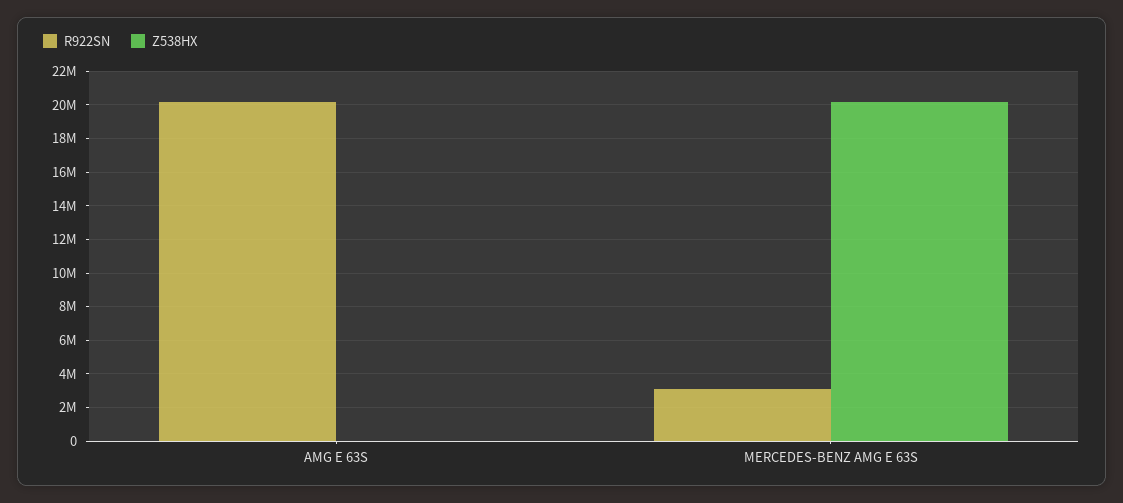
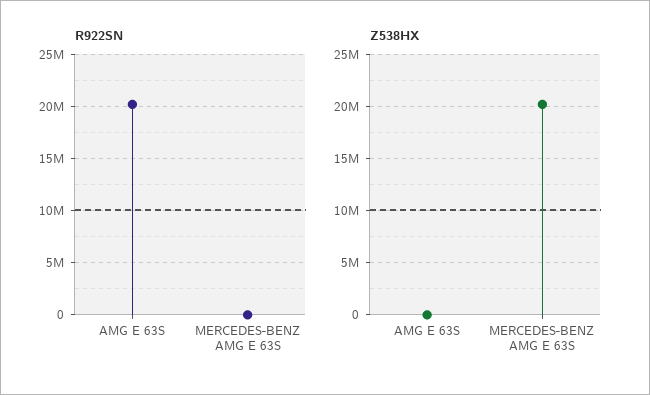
R922SN, MERCEDES-BENZ AMG E 63S: 3000000 -> 0

